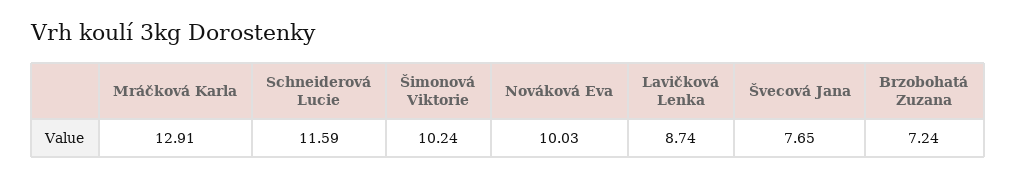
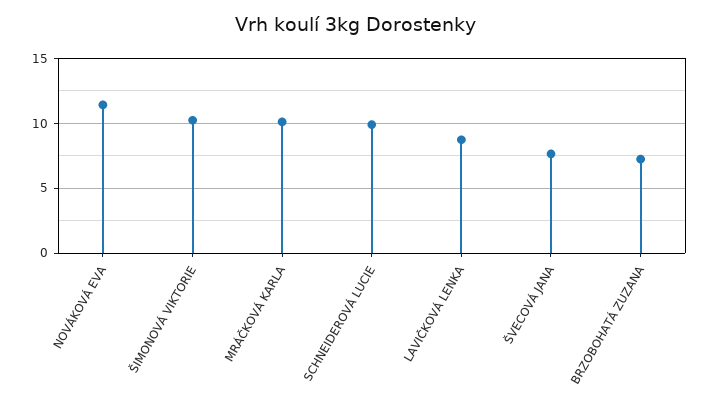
Mráčková Karla: 12.91 -> 10
Schneiderová Lucie: 11.59 -> 10
Nováková Eva: 10.03 -> 11.5

